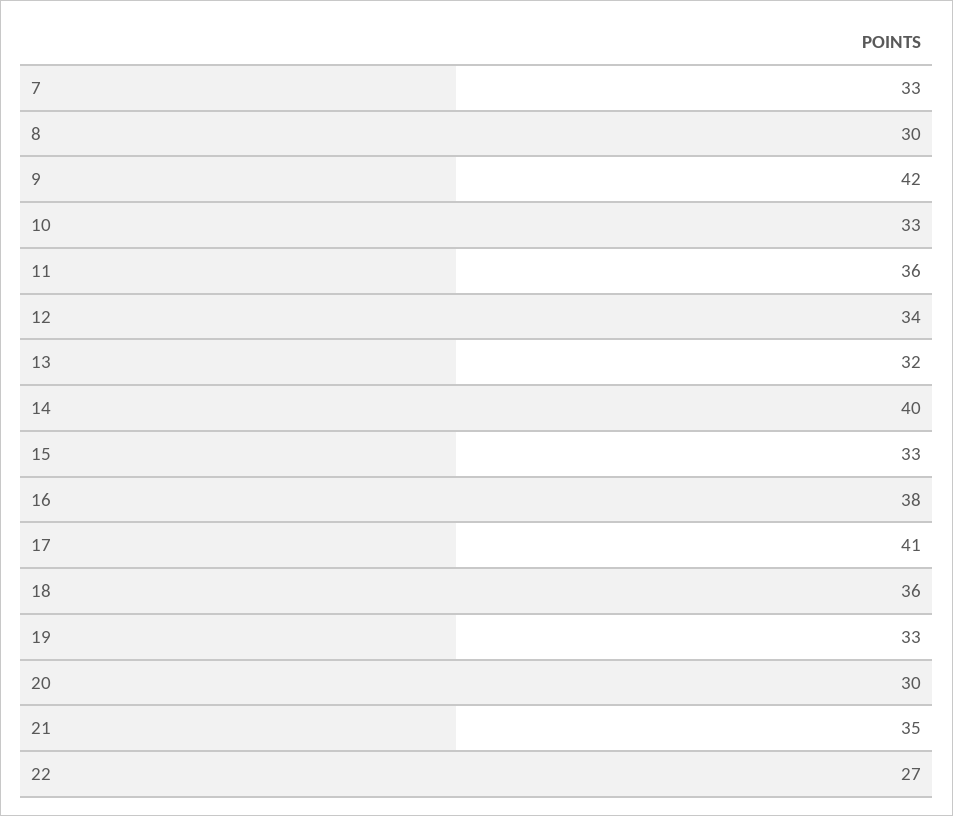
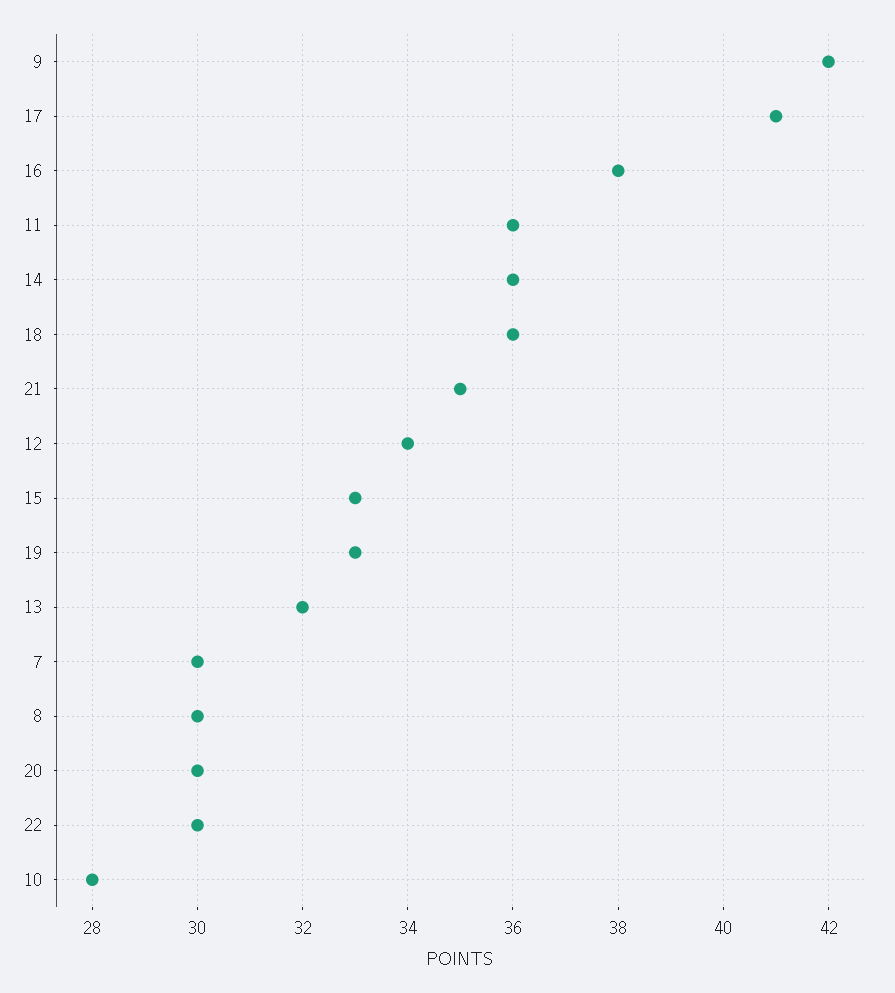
7: 33 -> 30
10: 33 -> 28
14: 40 -> 36
22: 27 -> 30

